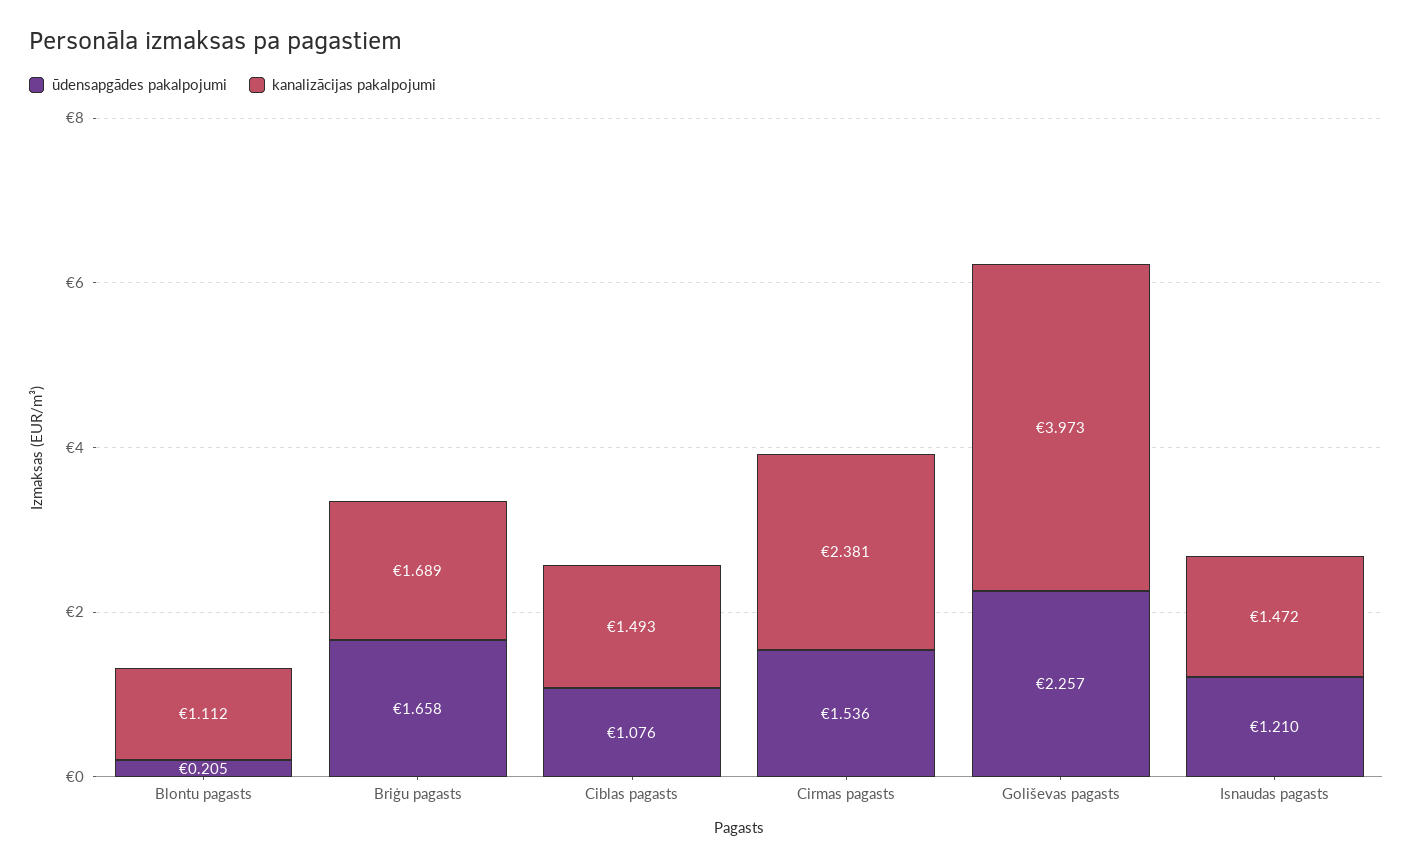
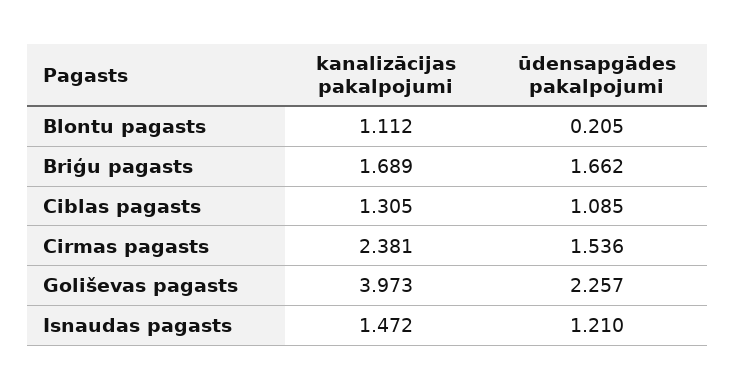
ūdensapgādes pakalpojumi, Briģu pagasts: 1.658 -> 1.662
ūdensapgādes pakalpojumi, Ciblas pagasts: 1.076 -> 1.085
kanalizācijas pakalpojumi, Ciblas pagasts: 1.493 -> 1.305

